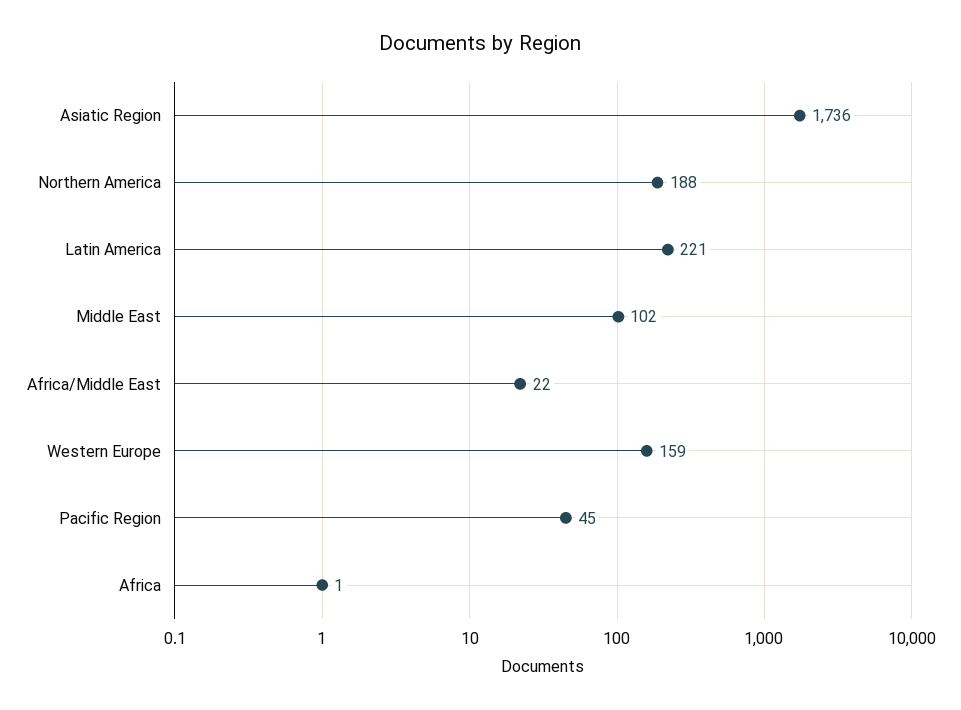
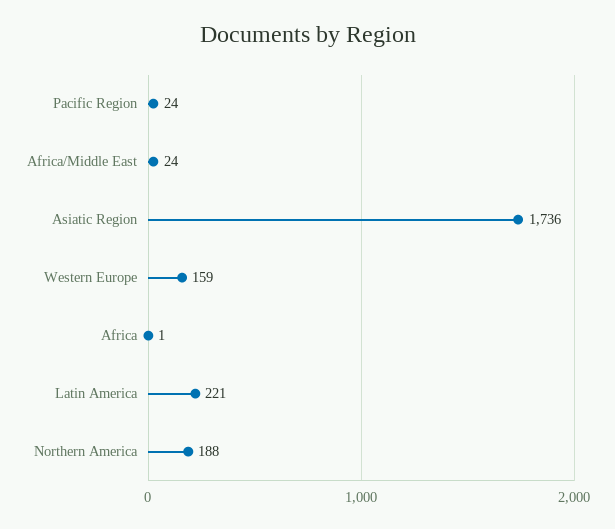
Middle East: 102 -> none
Africa/Middle East: 22 -> 24
Pacific Region: 45 -> 24

